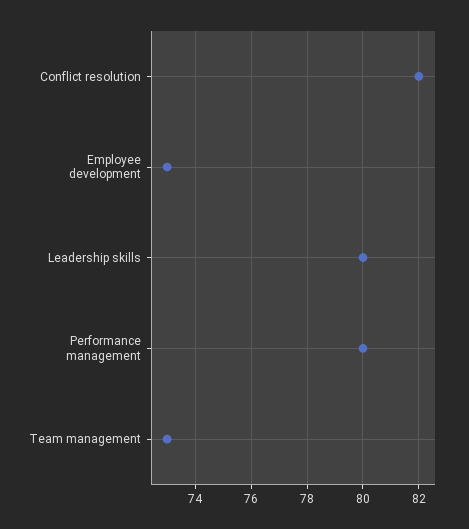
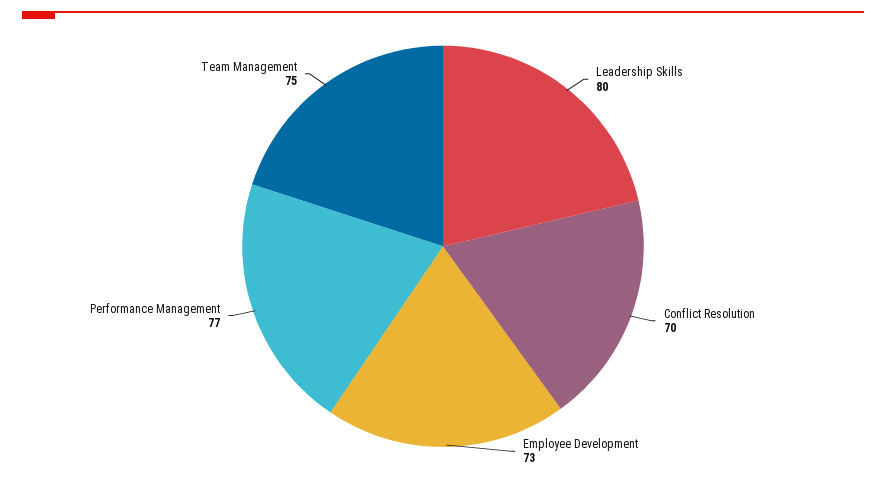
Conflict resolution: 82 -> 70
Performance management: 80 -> 77
Team management: 73 -> 75

